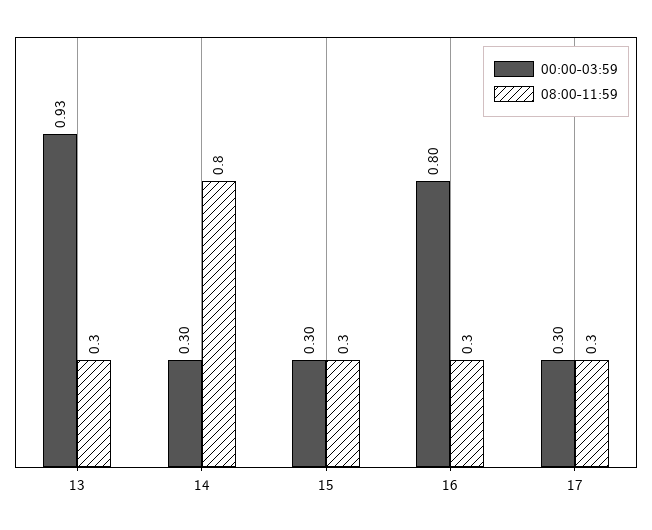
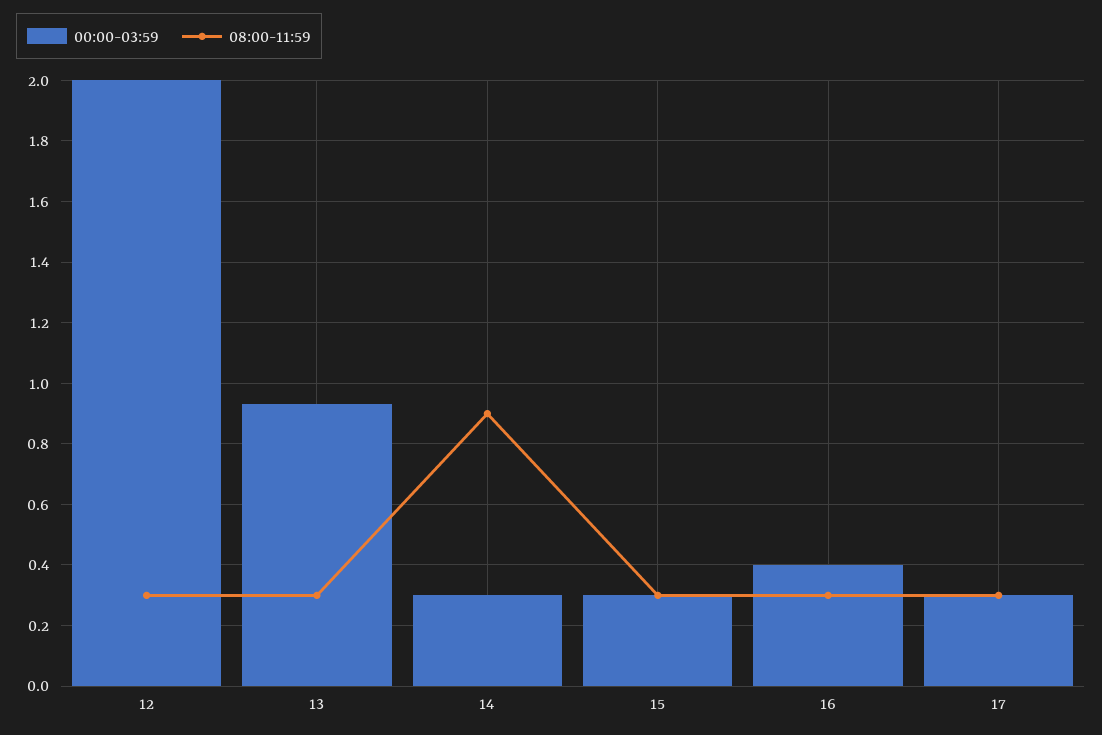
08:00-11:59, 14: 0.8 -> 0.9
00:00-03:59, 16: 0.8 -> 0.4
00:00-03:59, 12: none -> 2
08:00-11:59, 12: none -> 0.3

